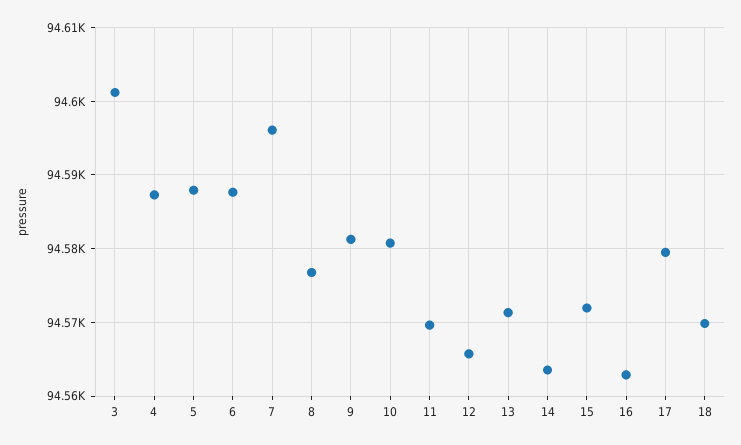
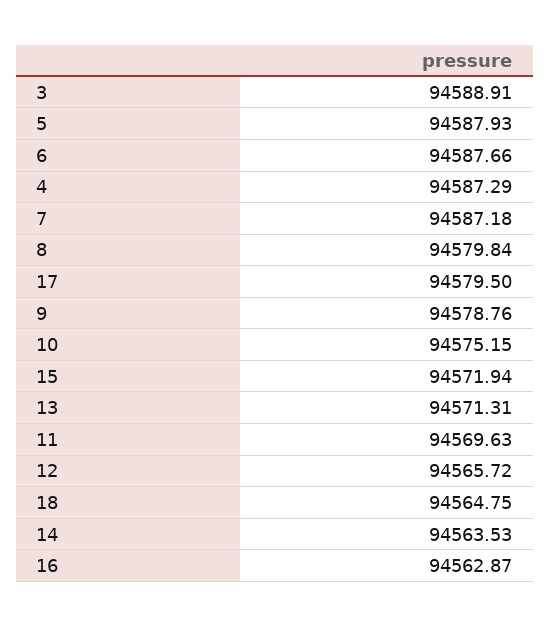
3: 94601 -> 94588.91
7: 94596 -> 94587.18
8: 94577 -> 94579.84
9: 94581 -> 94578.76
10: 94581 -> 94575.15
18: 94570 -> 94564.75

